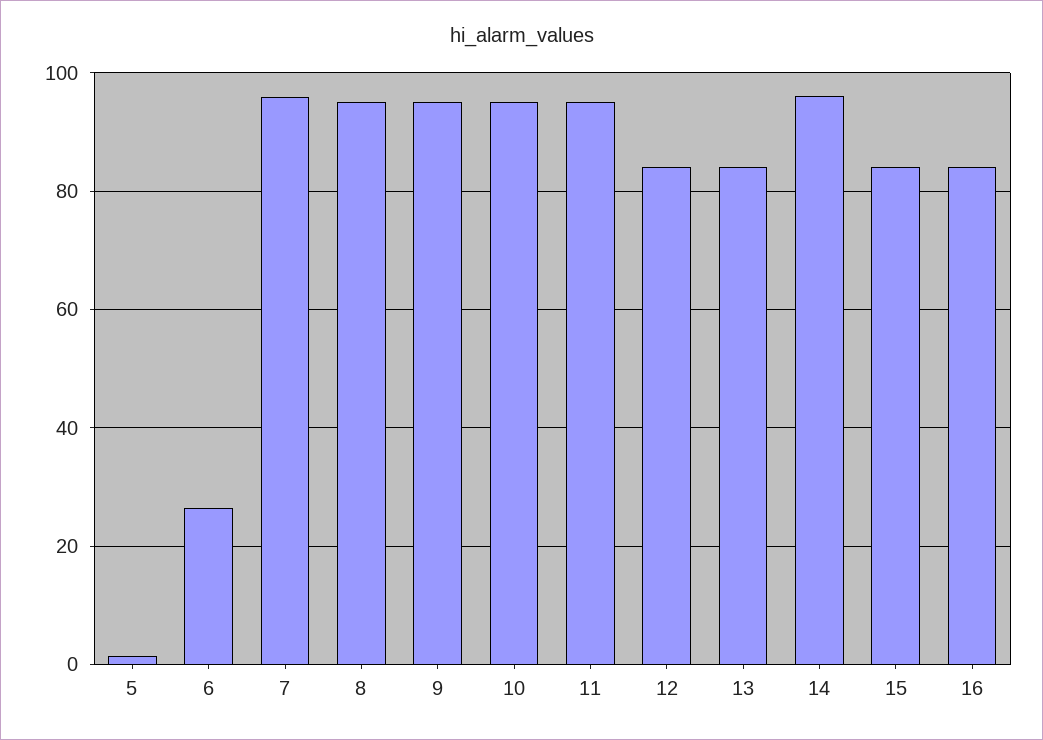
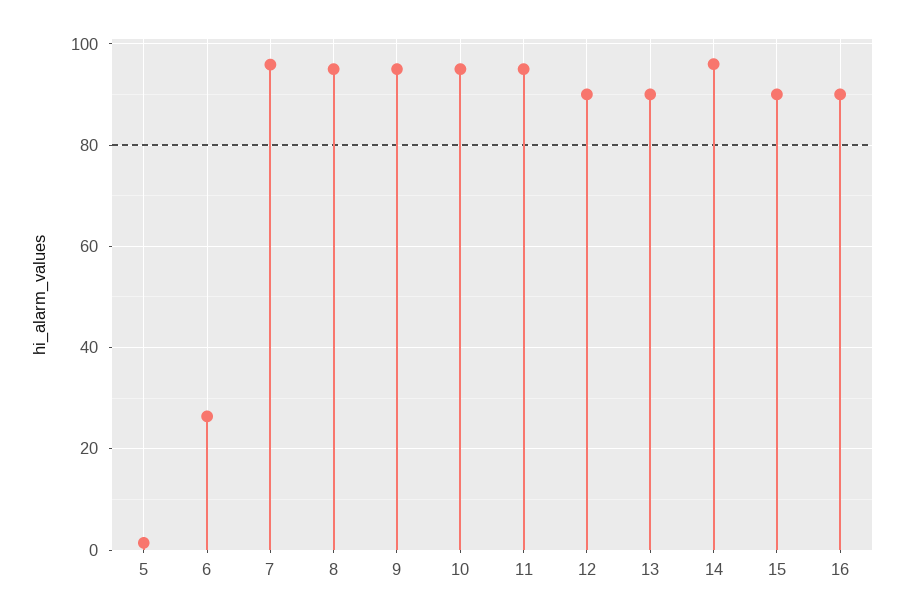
12: 84 -> 90
13: 84 -> 90
15: 84 -> 90
16: 84 -> 90

